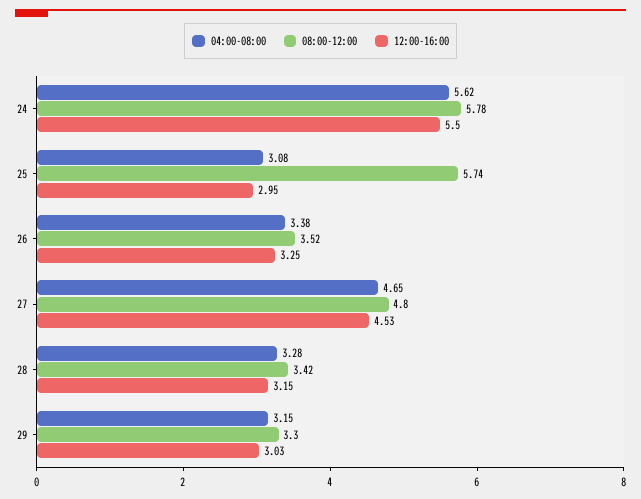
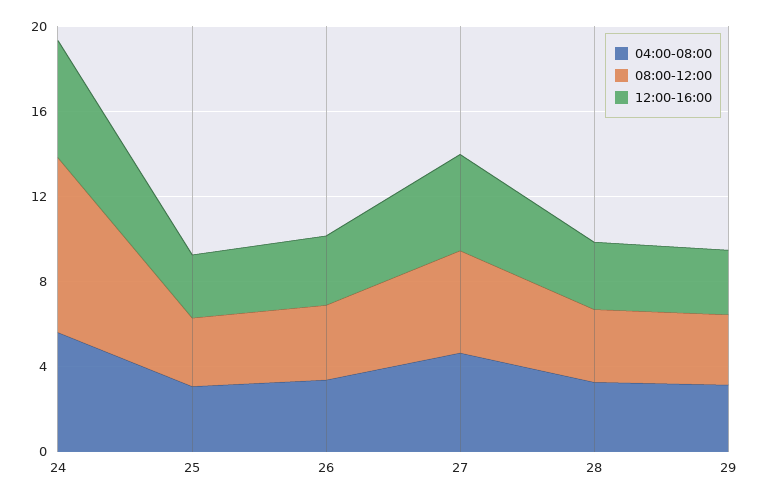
08:00-12:00, 24: 5.78 -> 8
08:00-12:00, 25: 5.74 -> 3

